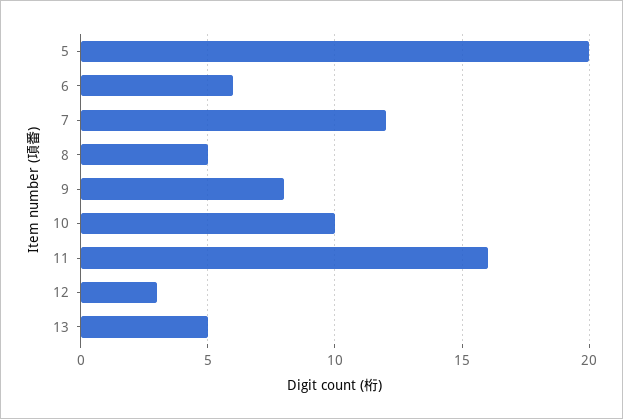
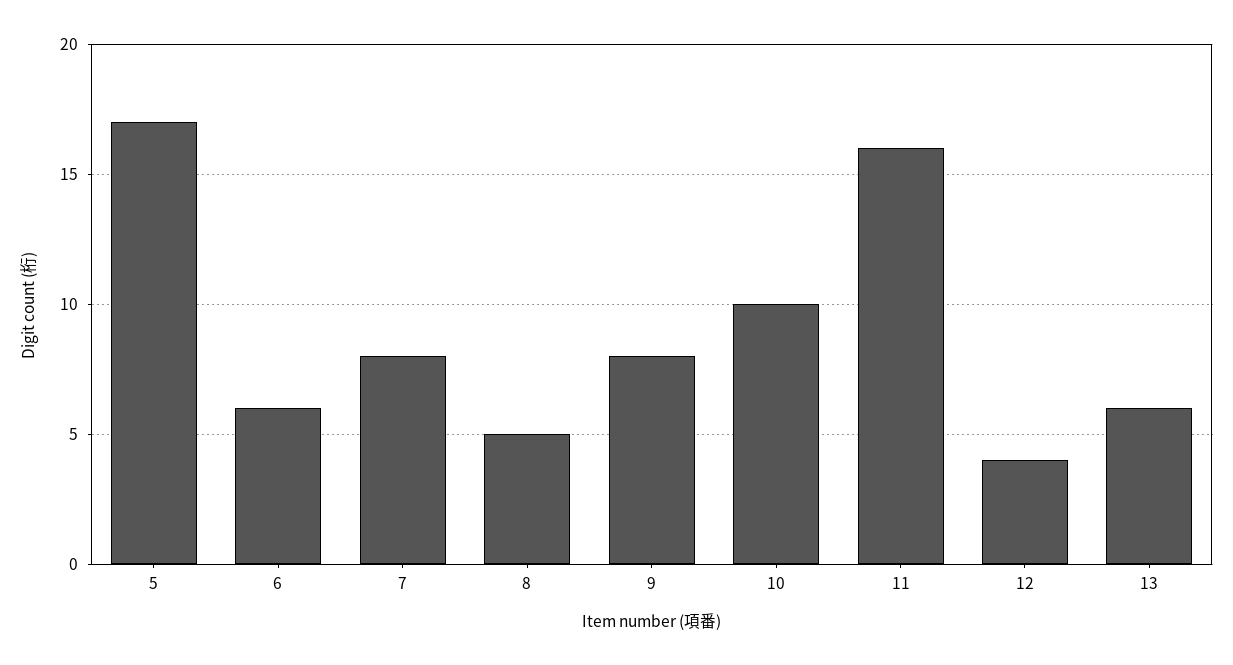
5: 20 -> 17
7: 12 -> 8
12: 3 -> 4
13: 5 -> 6

